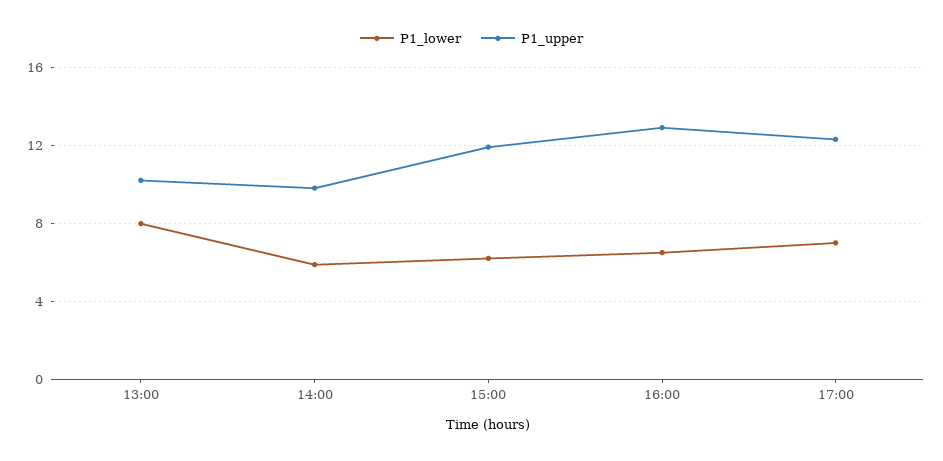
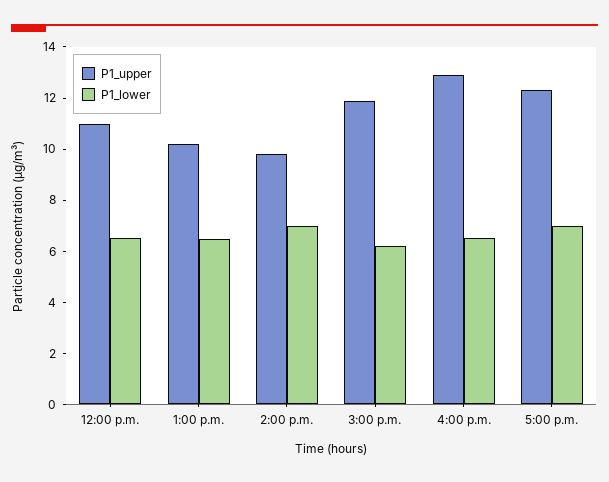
P1_lower, 13:00: 8 -> 6.5
P1_lower, 14:00: 6 -> 7
P1_upper, 12:00 p.m.: none -> 11
P1_lower, 12:00 p.m.: none -> 6.5

